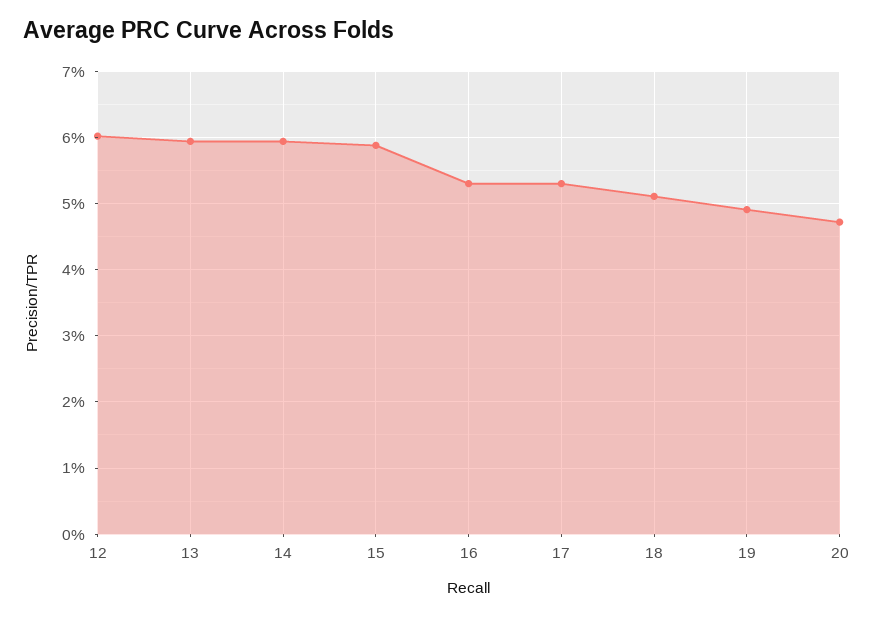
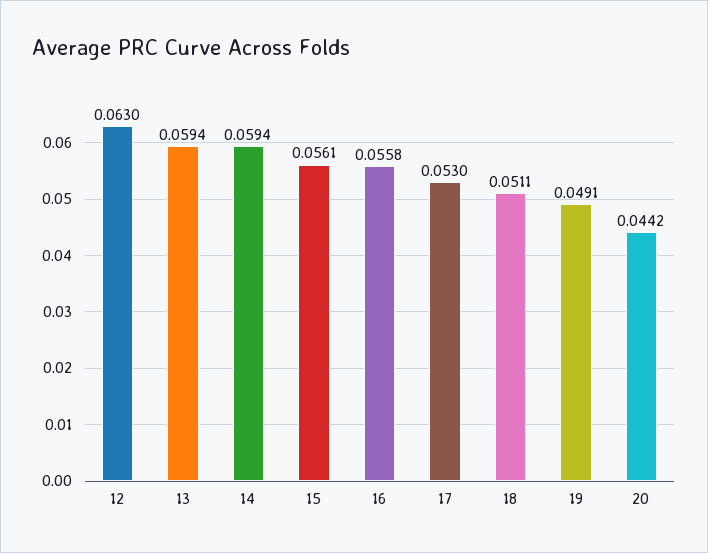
12: 0.06 -> 0.063
15: 0.059 -> 0.0561
16: 0.053 -> 0.0558
20: 0.047 -> 0.0442

